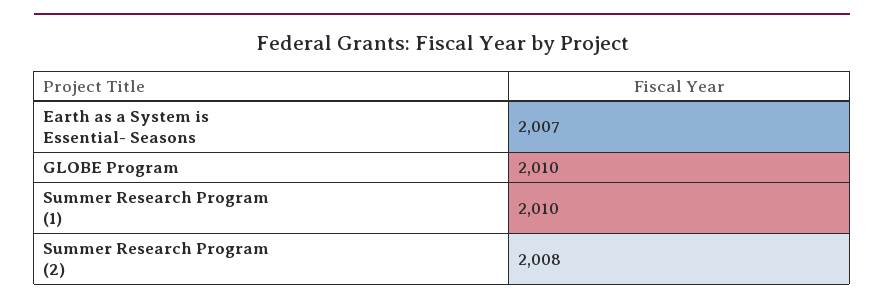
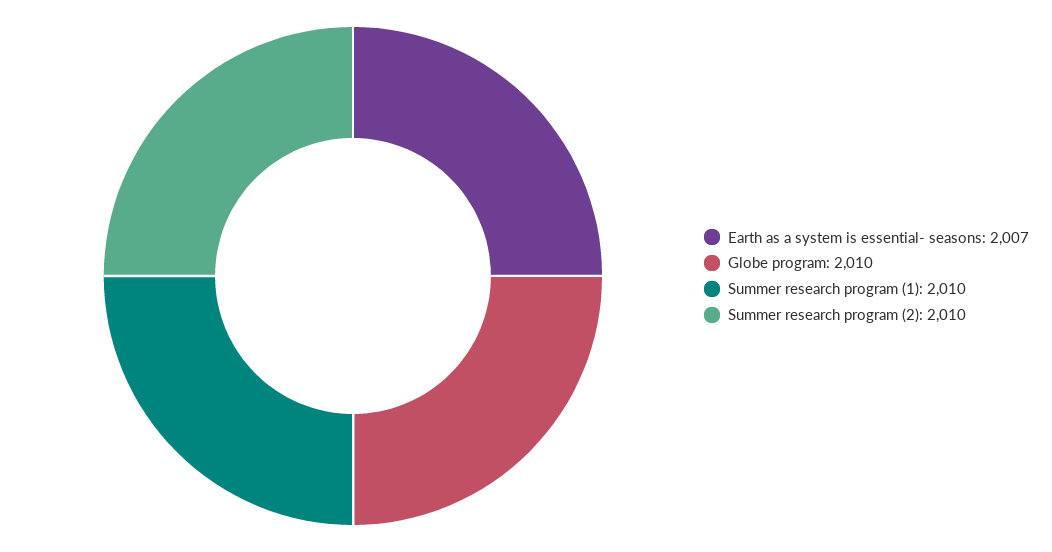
Summer Research Program (2): 2008 -> 2010

